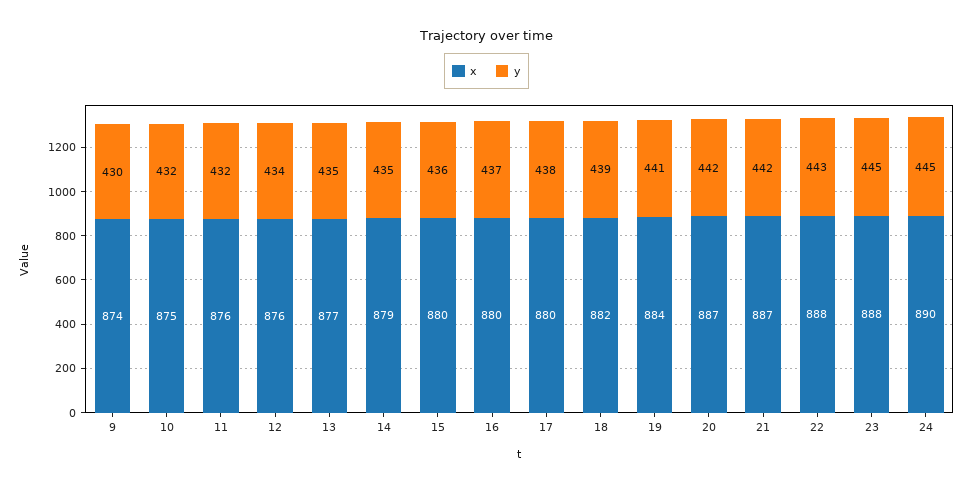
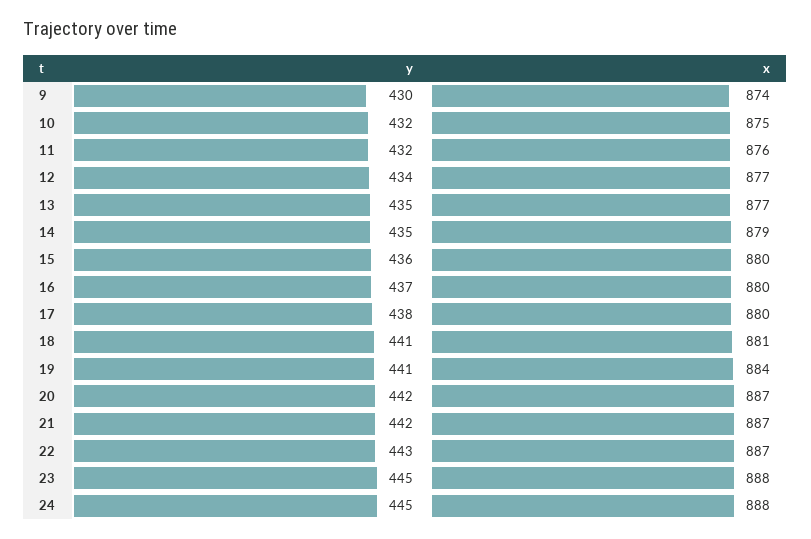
x, 12: 876 -> 877
x, 18: 882 -> 881
y, 18: 439 -> 441
x, 22: 888 -> 887
x, 24: 890 -> 888

